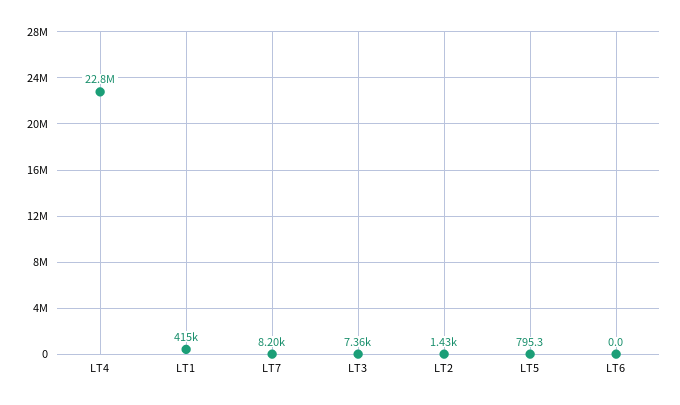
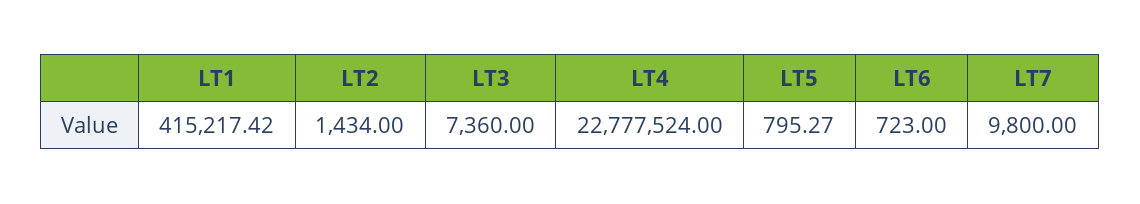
LT7: 8200 -> 9800
LT6: 0 -> 723

